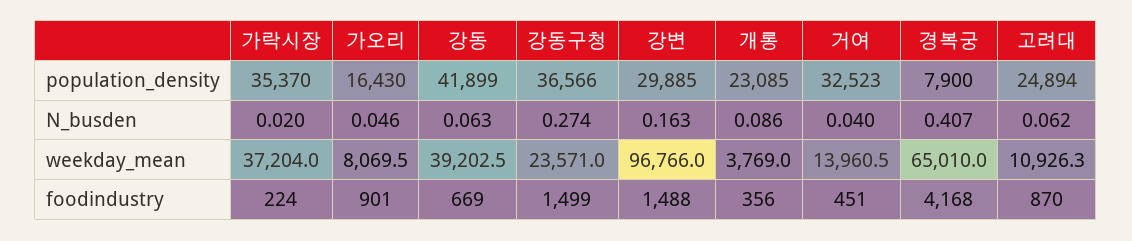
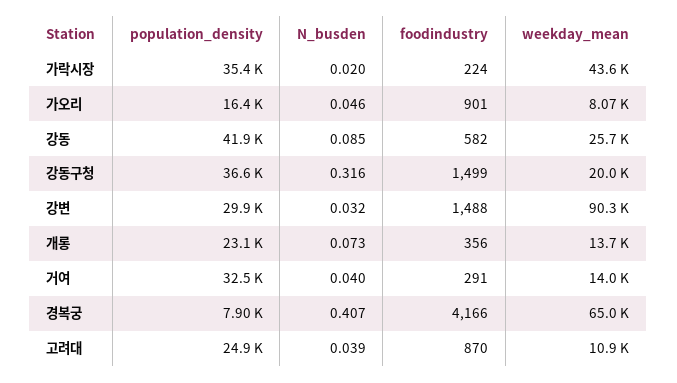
강동, N_busden: 0.063 -> 0.085
강동구청, N_busden: 0.274 -> 0.316
강변, N_busden: 0.163 -> 0.032
개롱, N_busden: 0.086 -> 0.073
고려대, N_busden: 0.062 -> 0.039
가락시장, weekday_mean: 37204 -> 43600
강동, weekday_mean: 39202.5 -> 25700
강동구청, weekday_mean: 23571 -> 20000
강변, weekday_mean: 96766 -> 90300
개롱, weekday_mean: 3769 -> 13700
강동, foodindustry: 669 -> 582
거여, foodindustry: 451 -> 291
경복궁, foodindustry: 4168 -> 4166

